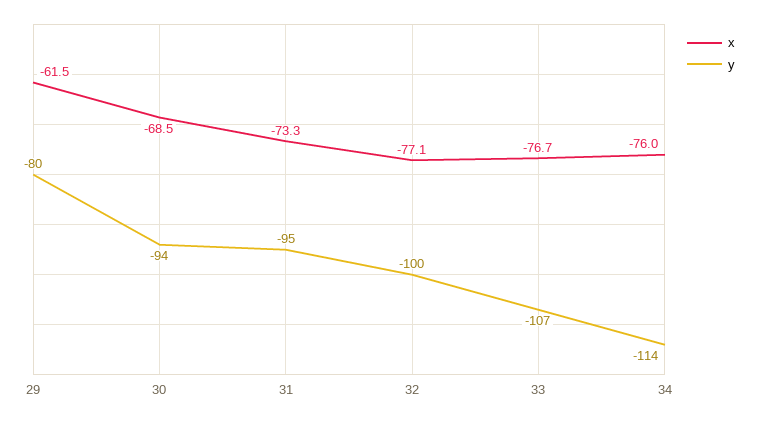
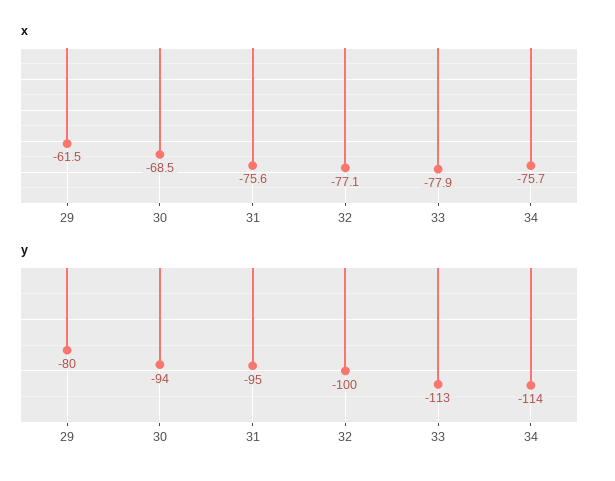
x, 31: -73.3 -> -75.6
x, 33: -76.7 -> -77.9
y, 33: -107 -> -113
x, 34: -76 -> -75.7

